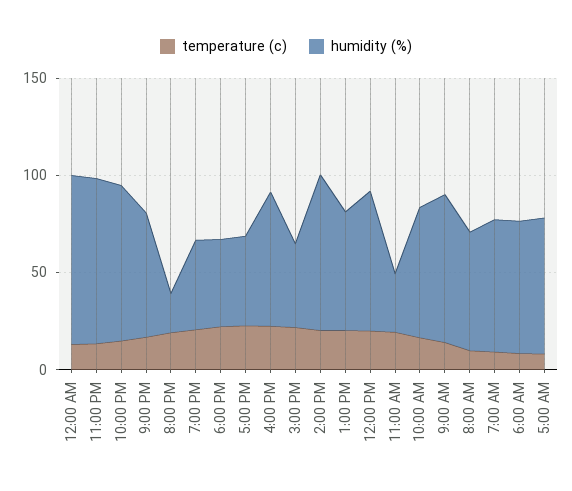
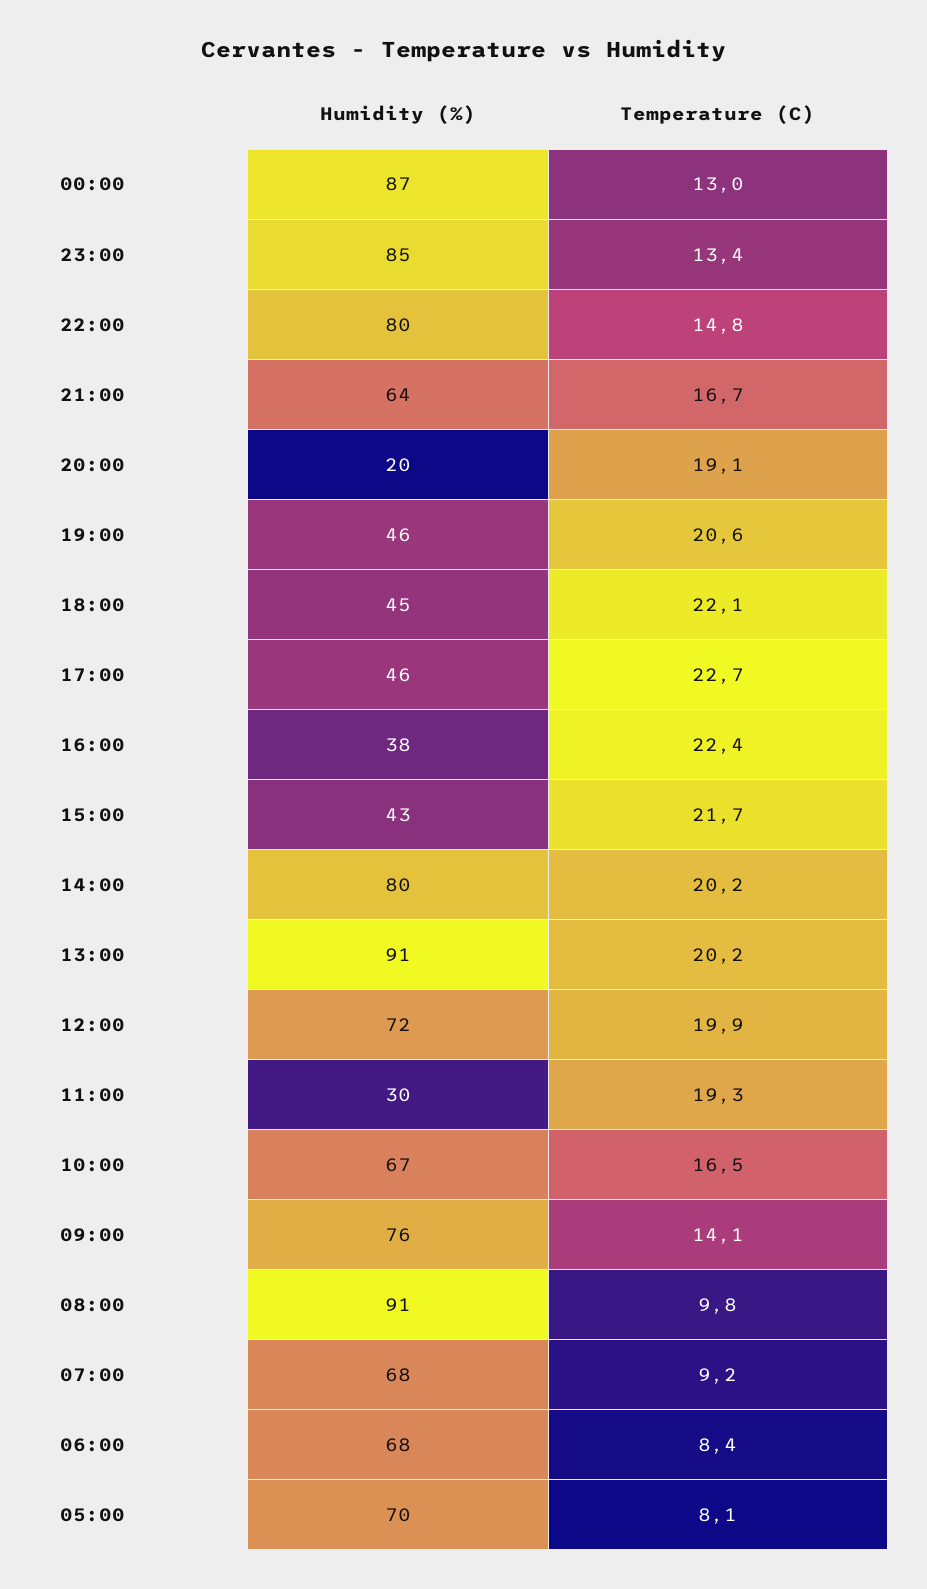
humidity (%), 4:00 PM: 70 -> 38
humidity (%), 1:00 PM: 60 -> 91
humidity (%), 8:00 AM: 60 -> 91

